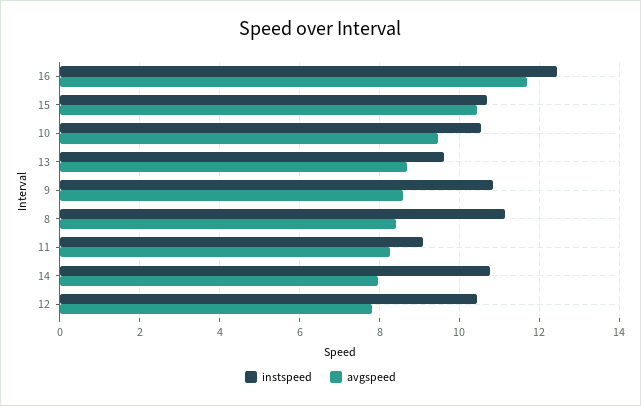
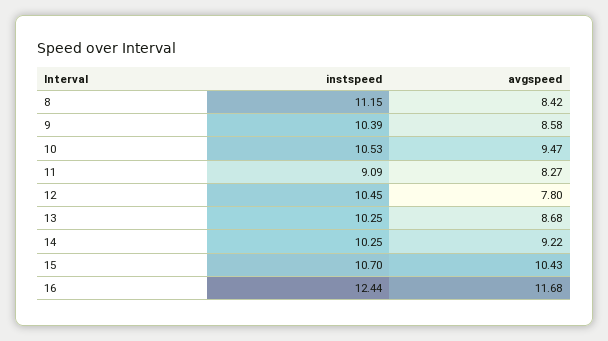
instspeed, 13: 9.6 -> 10.25
instspeed, 9: 10.8 -> 10.39
instspeed, 14: 10.8 -> 10.25
avgspeed, 14: 8 -> 9.22

